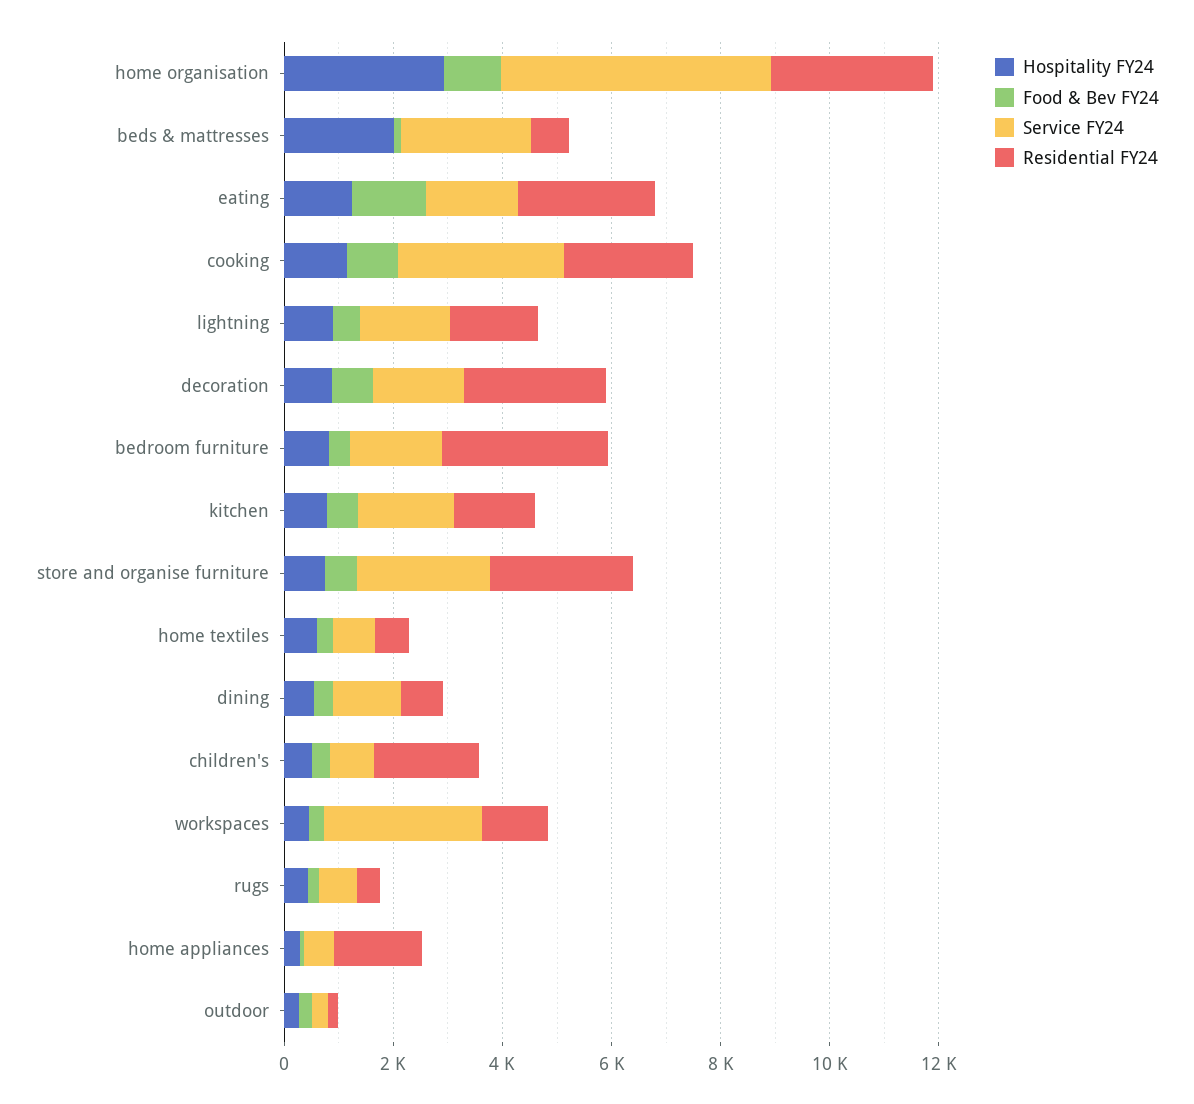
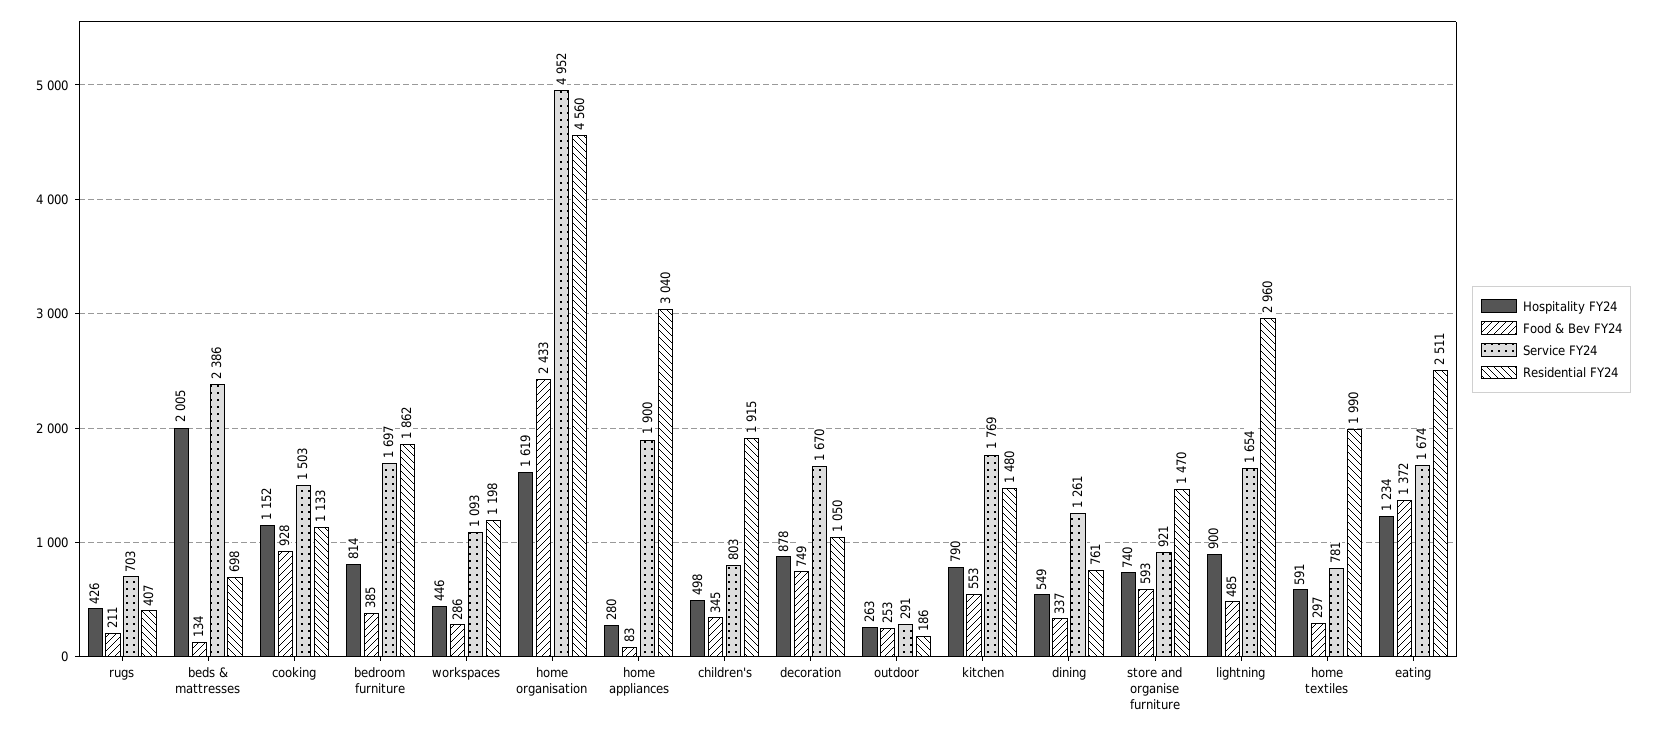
Hospitality FY24, home organisation: 3000 -> 1619
Food & Bev FY24, home organisation: 1000 -> 2433
Residential FY24, home organisation: 3000 -> 4560
Service FY24, cooking: 3000 -> 1503
Residential FY24, cooking: 2500 -> 1133
Residential FY24, lightning: 1500 -> 2960
Residential FY24, decoration: 2500 -> 1050
Residential FY24, bedroom furniture: 3000 -> 1862
Service FY24, store and organise furniture: 2500 -> 921
Residential FY24, store and organise furniture: 2500 -> 1470
Residential FY24, home textiles: 500 -> 1990
Service FY24, workspaces: 3000 -> 1093
Service FY24, home appliances: 500 -> 1900
Residential FY24, home appliances: 1500 -> 3040

